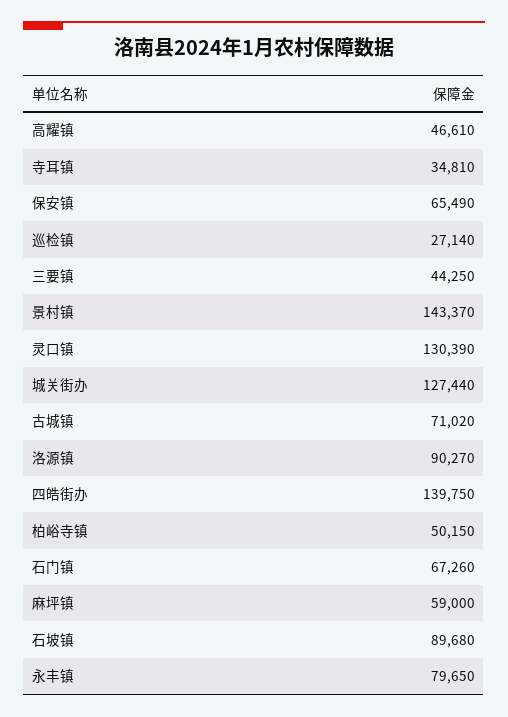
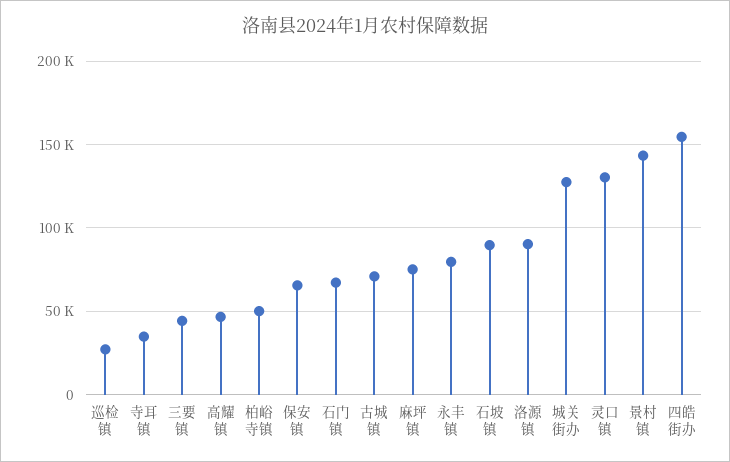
四皓街办: 139750 -> 155000
麻坪镇: 59000 -> 75000

